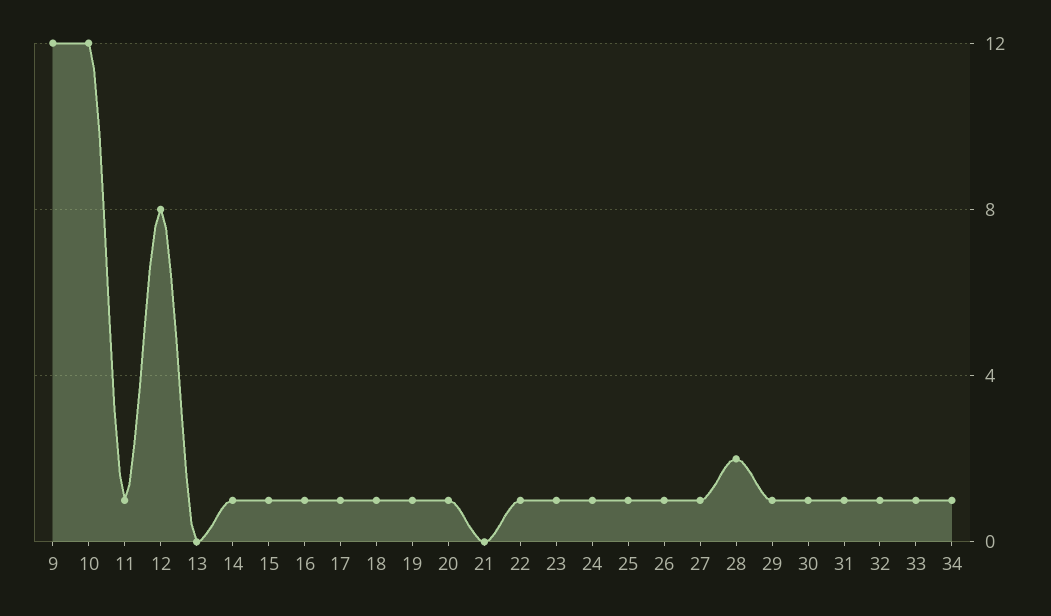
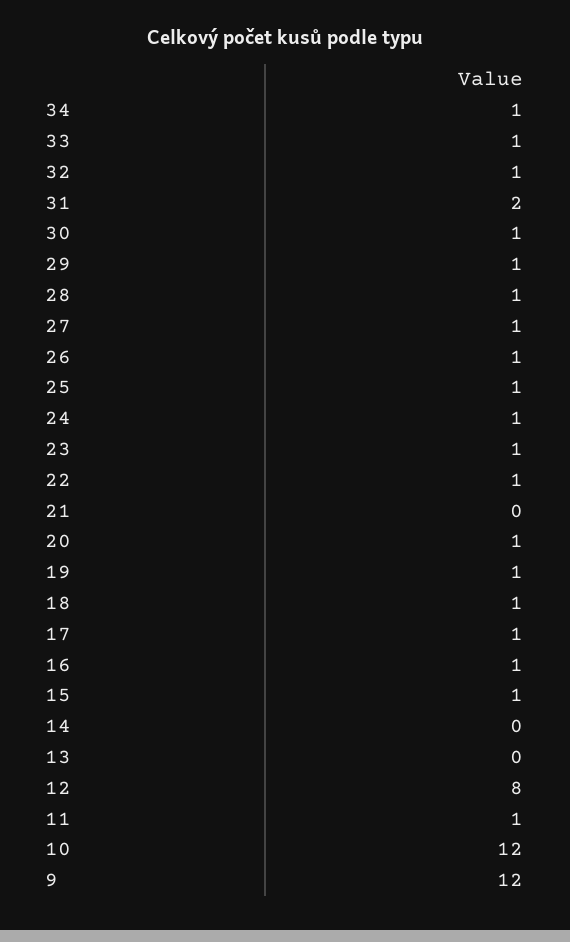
14: 1 -> 0
28: 2 -> 1
31: 1 -> 2

